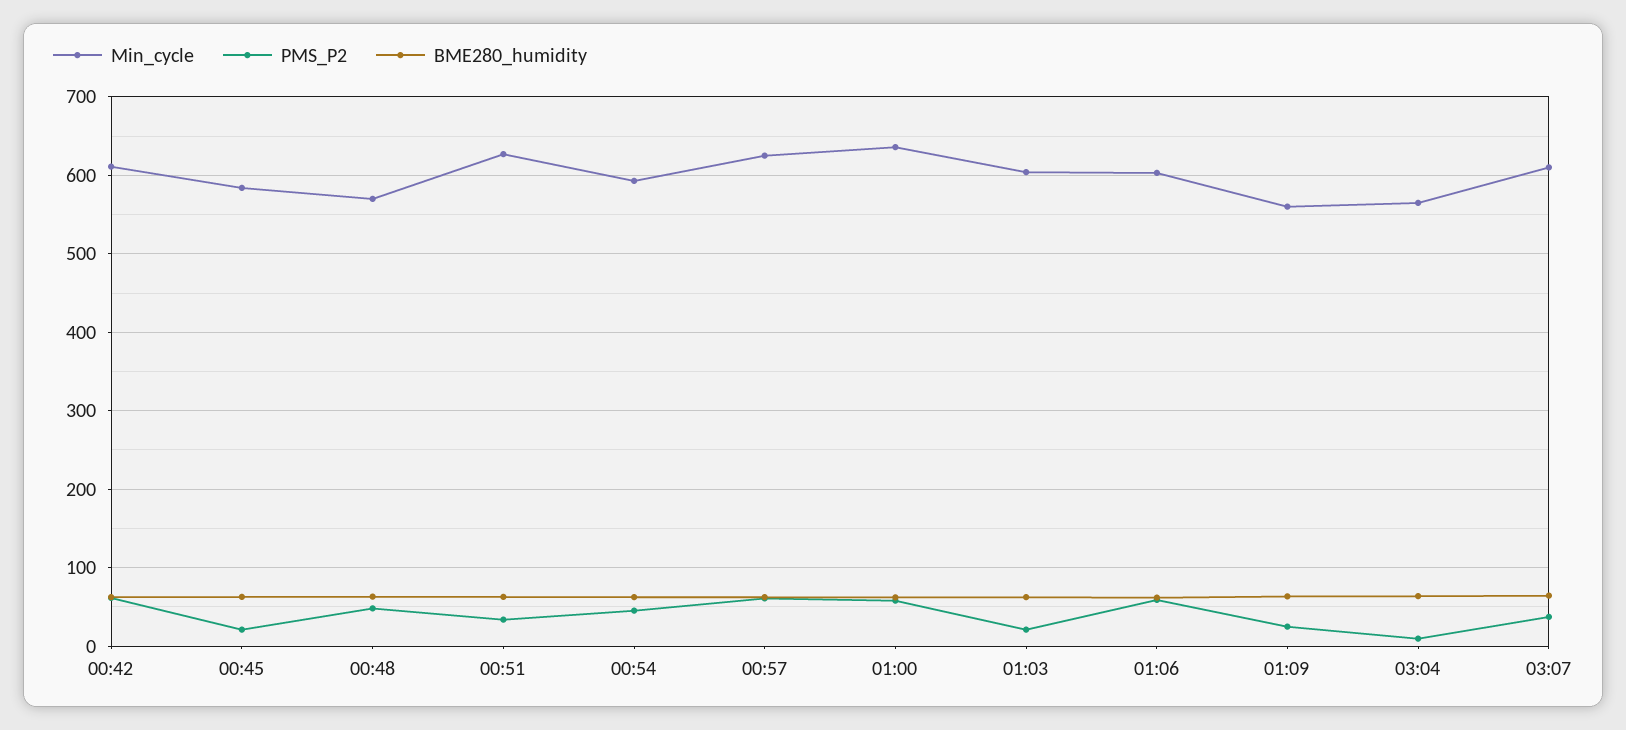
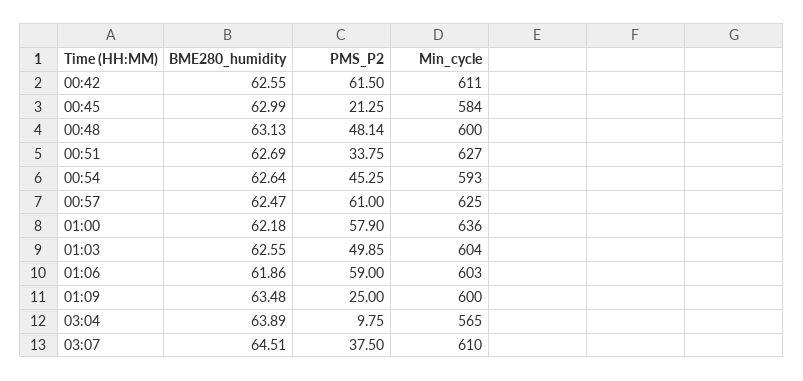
Min_cycle, 00:48: 570 -> 600
PMS_P2, 01:03: 20 -> 49.85
Min_cycle, 01:09: 560 -> 600

